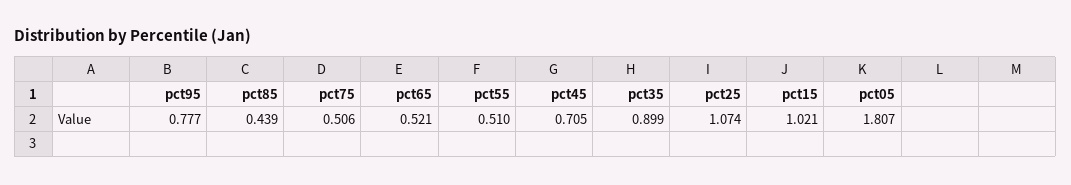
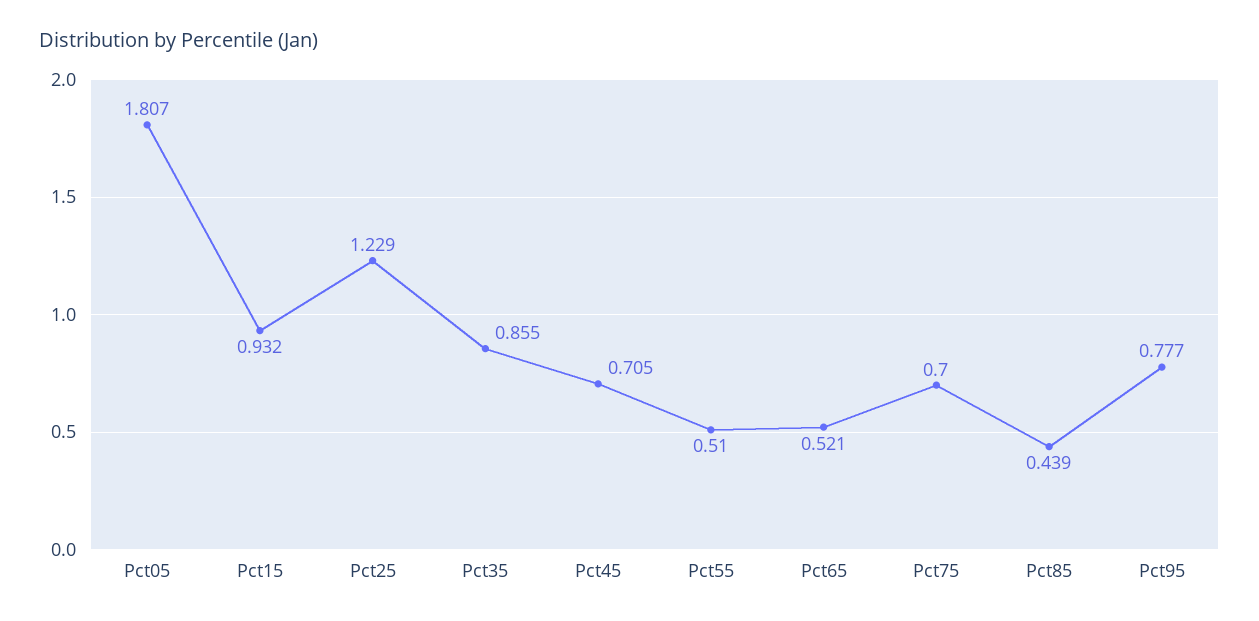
pct75: 0.506 -> 0.7
pct35: 0.899 -> 0.855
pct25: 1.074 -> 1.229
pct15: 1.021 -> 0.932

